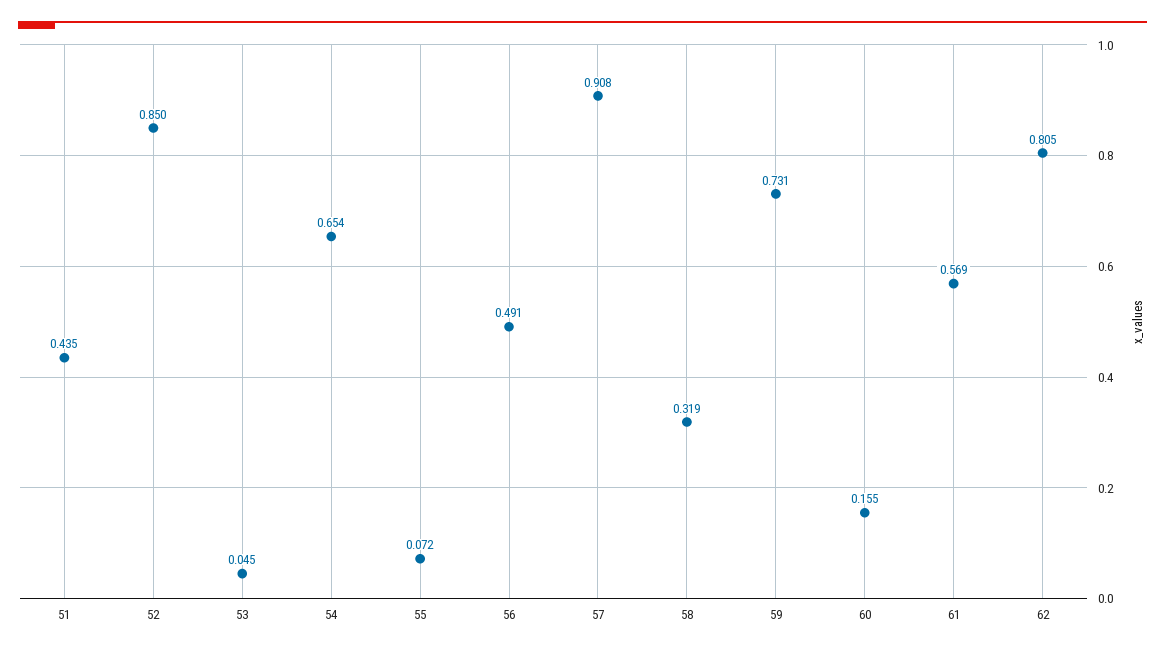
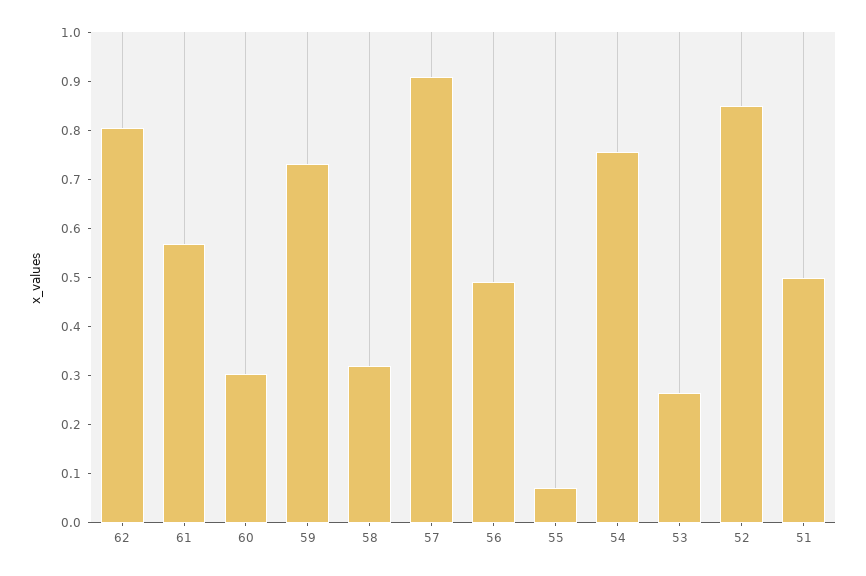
51: 0.435 -> 0.5
53: 0.045 -> 0.26
54: 0.654 -> 0.76
60: 0.155 -> 0.3

